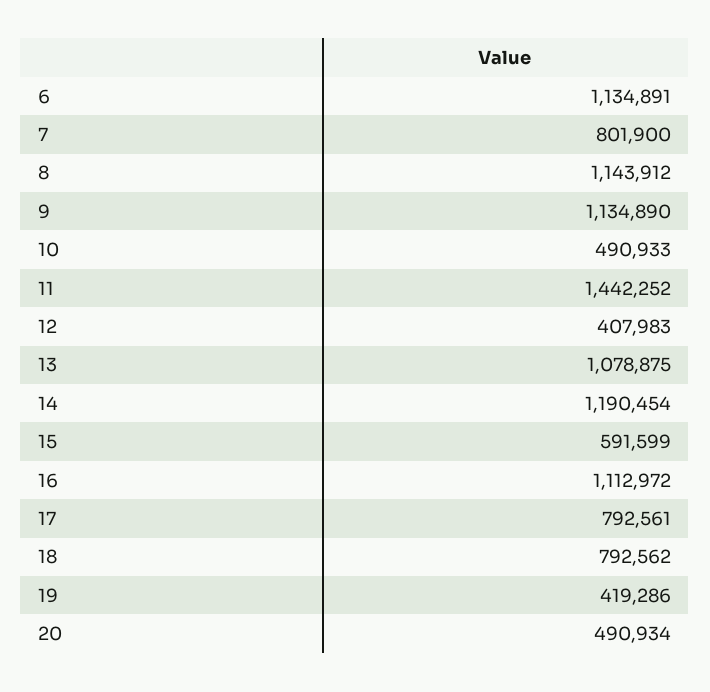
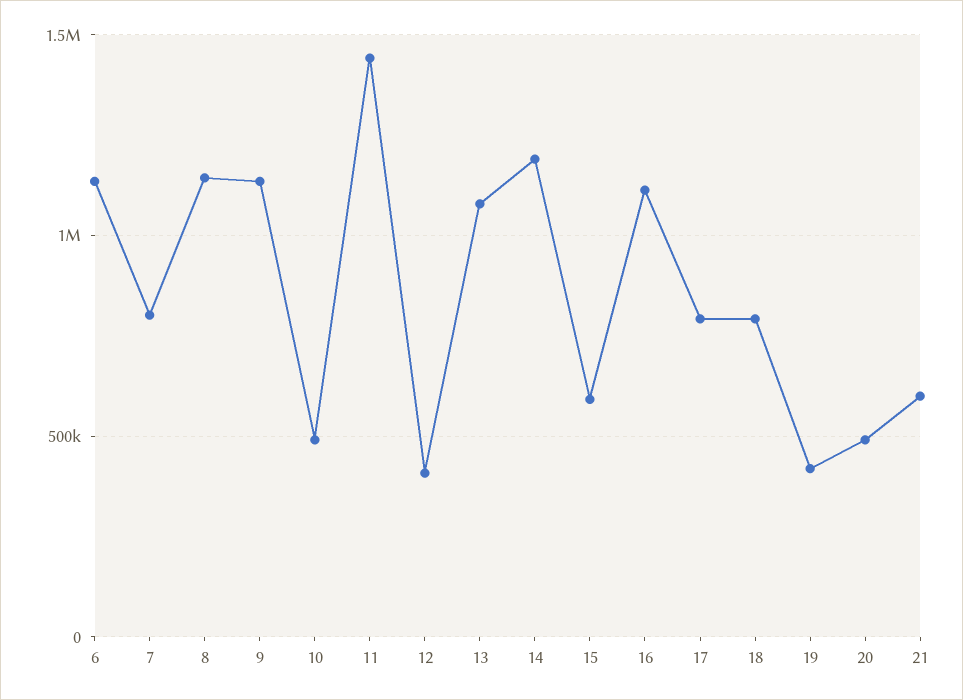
21: none -> 600000

